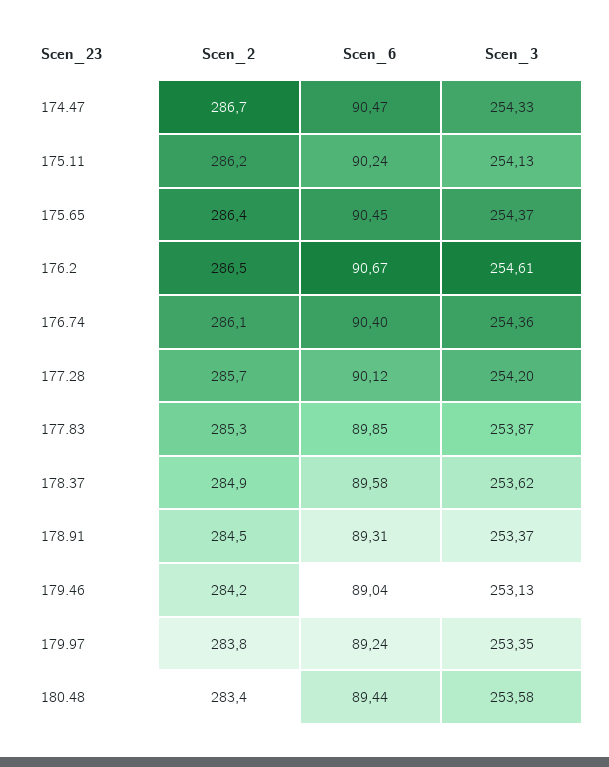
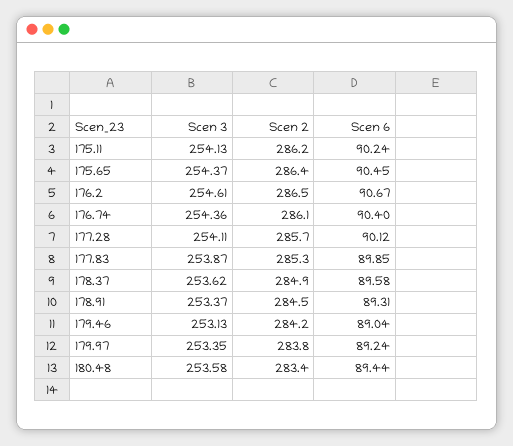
Scen_2, 174.47: 286.7 -> none
Scen_6, 174.47: 90.47 -> none
Scen_3, 174.47: 254.33 -> none
Scen_3, 177.28: 254.2 -> 254.11

